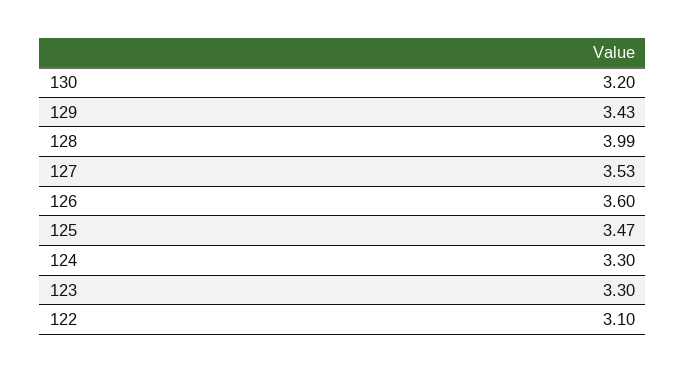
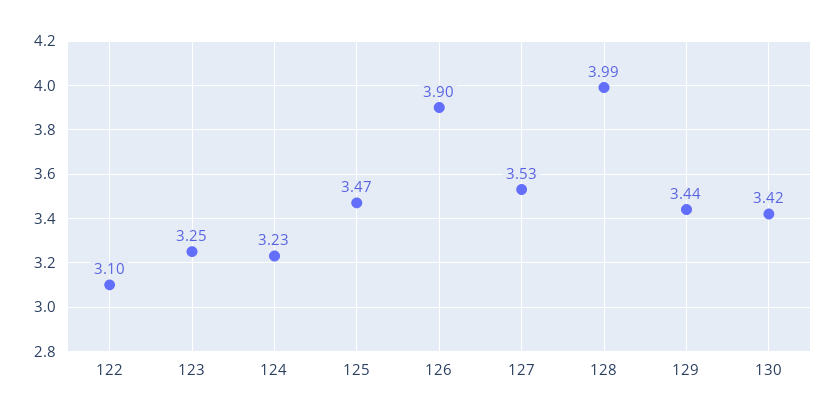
130: 3.2 -> 3.42
129: 3.43 -> 3.44
126: 3.6 -> 3.9
124: 3.3 -> 3.23
123: 3.3 -> 3.25

